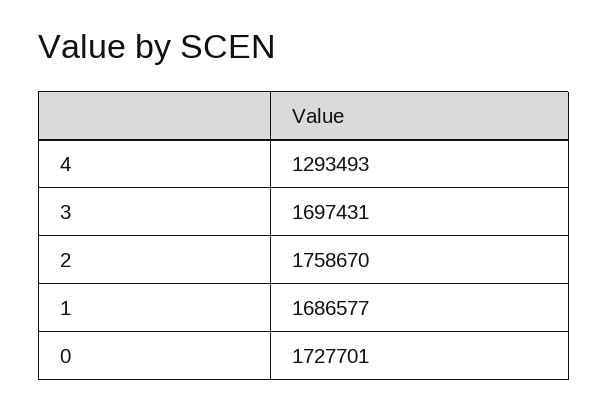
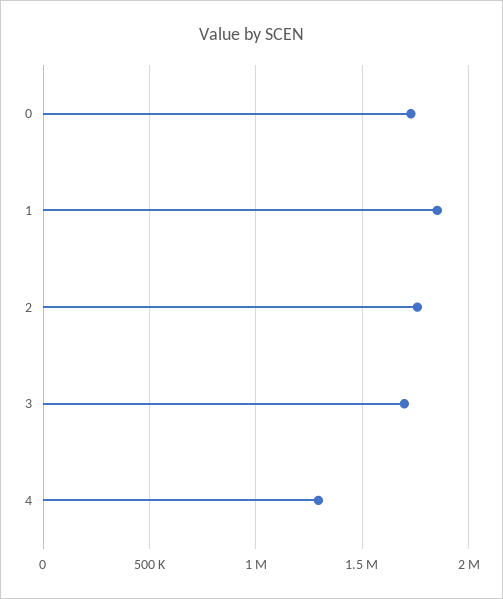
1: 1686577 -> 1850000

